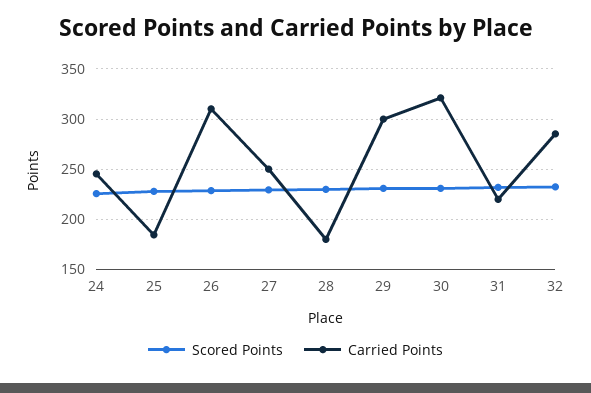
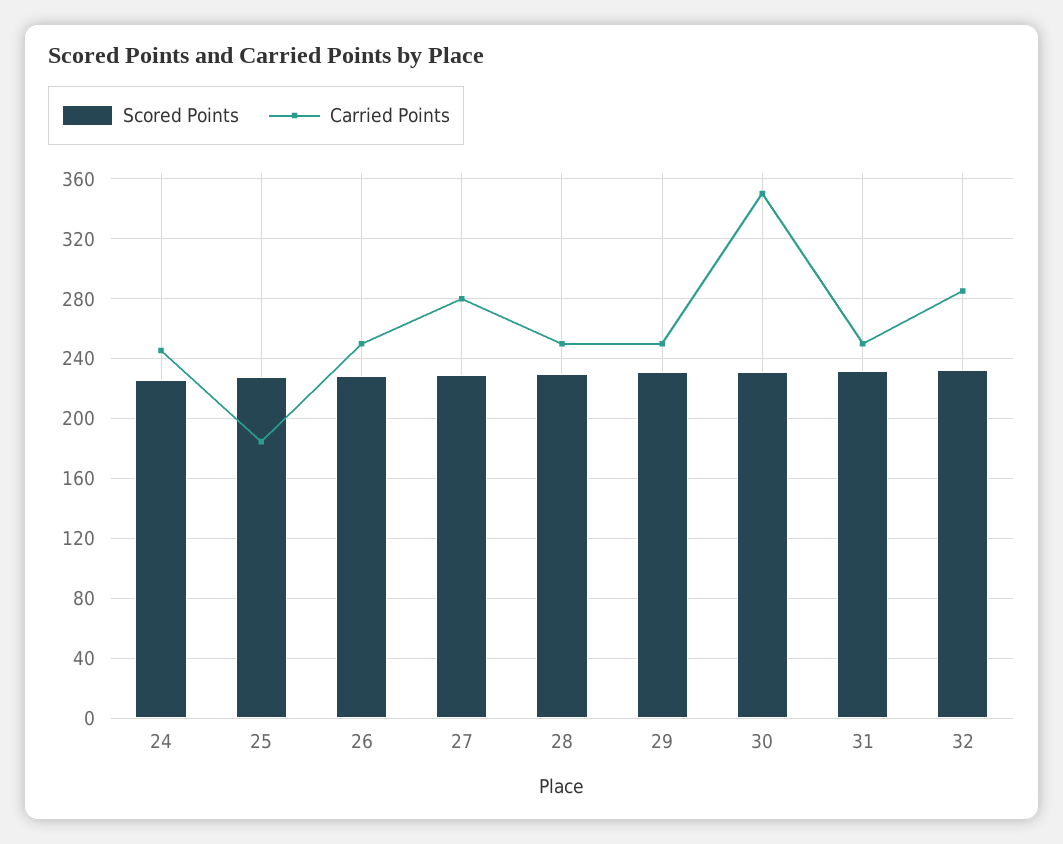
Carried Points, 26: 310 -> 250
Carried Points, 27: 250 -> 280
Carried Points, 28: 180 -> 250
Carried Points, 29: 300 -> 250
Carried Points, 30: 320 -> 350
Carried Points, 31: 220 -> 250

